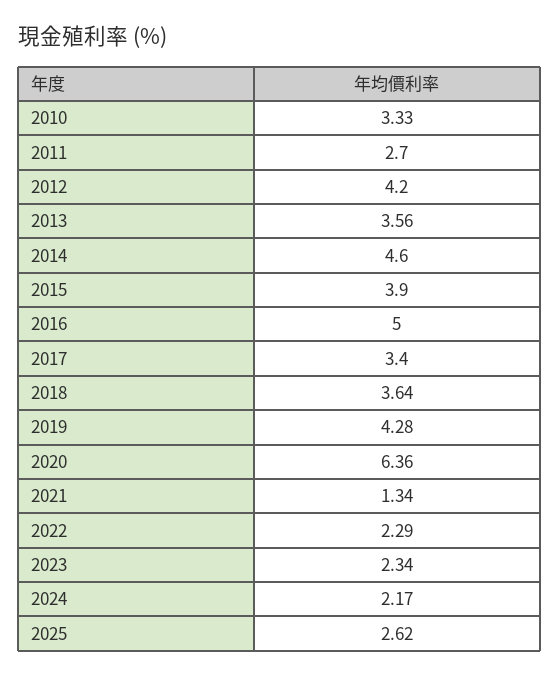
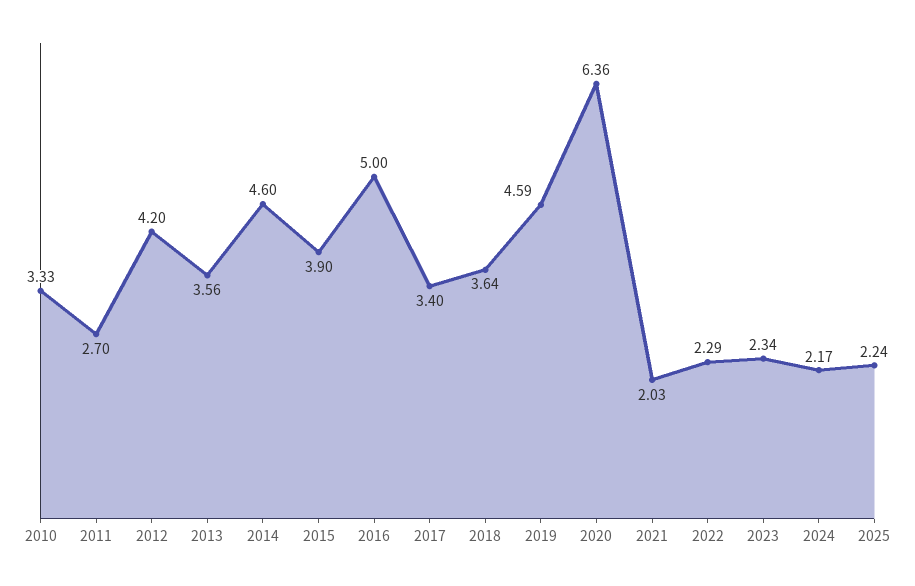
2019: 4.28 -> 4.59
2021: 1.34 -> 2.03
2025: 2.62 -> 2.24

